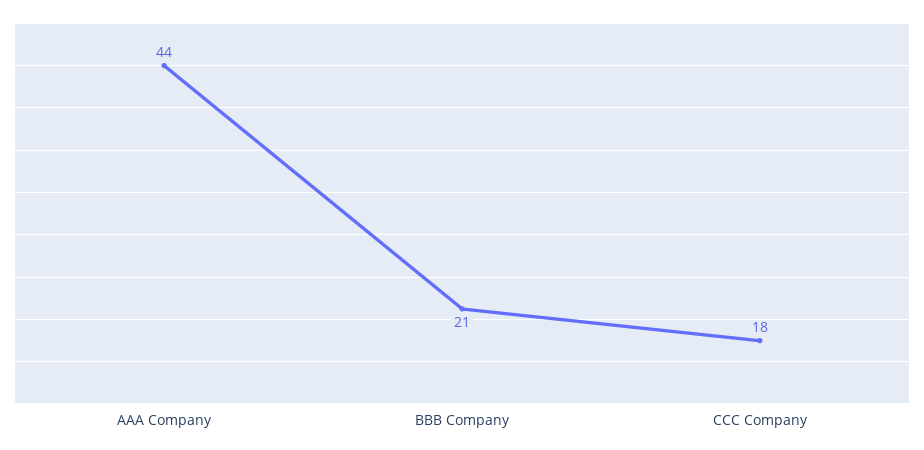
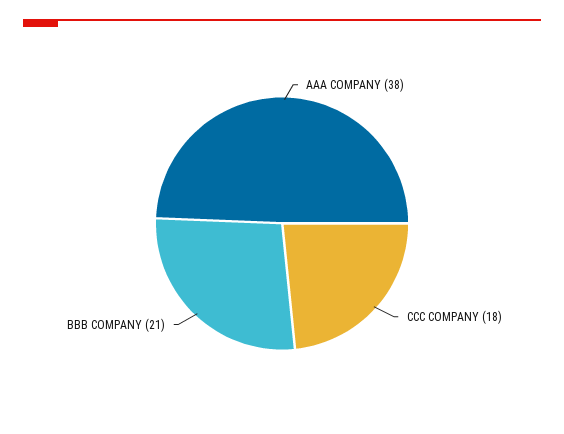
AAA Company: 44 -> 38

